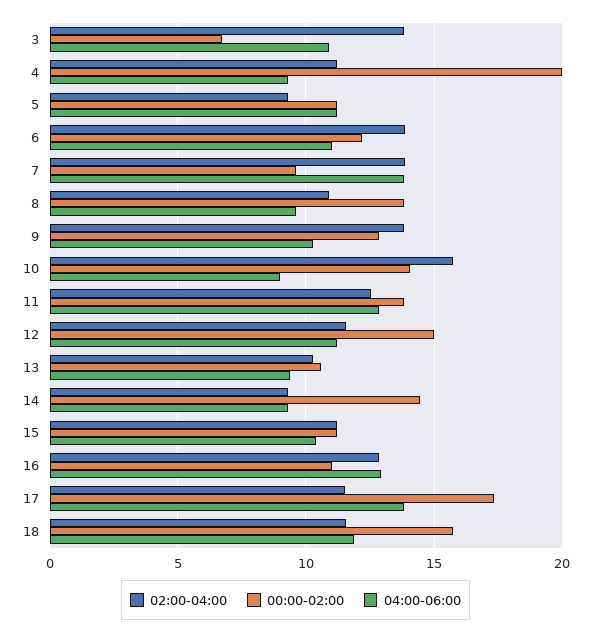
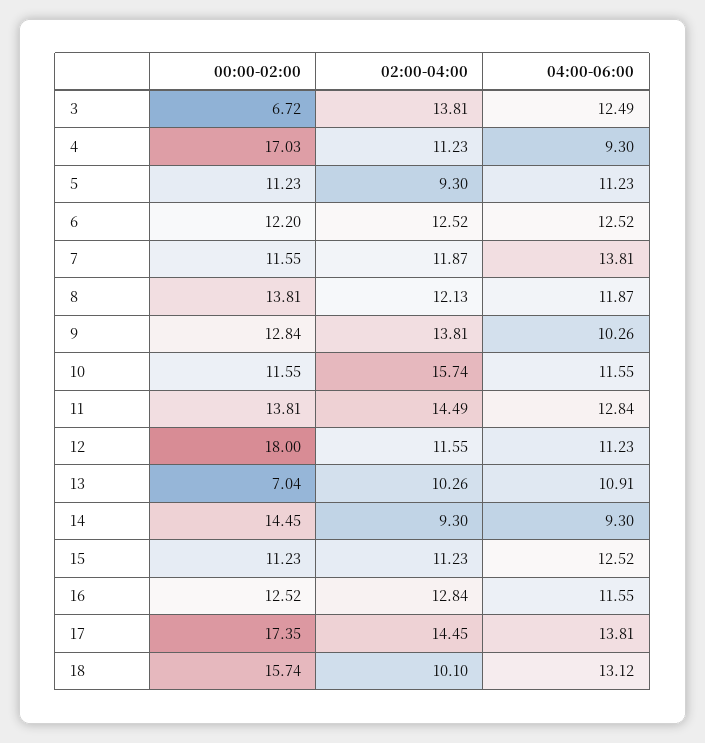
04:00-06:00, 3: 11 -> 12.49
00:00-02:00, 4: 20 -> 17.03
02:00-04:00, 6: 14 -> 12.52
04:00-06:00, 6: 11 -> 12.52
02:00-04:00, 7: 14 -> 11.87
00:00-02:00, 7: 9.5 -> 11.55
02:00-04:00, 8: 11 -> 12.13
04:00-06:00, 8: 9.5 -> 11.87
00:00-02:00, 10: 14 -> 11.55
04:00-06:00, 10: 9 -> 11.55
02:00-04:00, 11: 12.5 -> 14.49
00:00-02:00, 12: 15 -> 18
00:00-02:00, 13: 10.5 -> 7.04
04:00-06:00, 13: 9.5 -> 10.91
04:00-06:00, 15: 10.5 -> 12.52
00:00-02:00, 16: 11 -> 12.52
04:00-06:00, 16: 13 -> 11.55
02:00-04:00, 17: 11.5 -> 14.45
02:00-04:00, 18: 11.5 -> 10.1
04:00-06:00, 18: 12 -> 13.12

